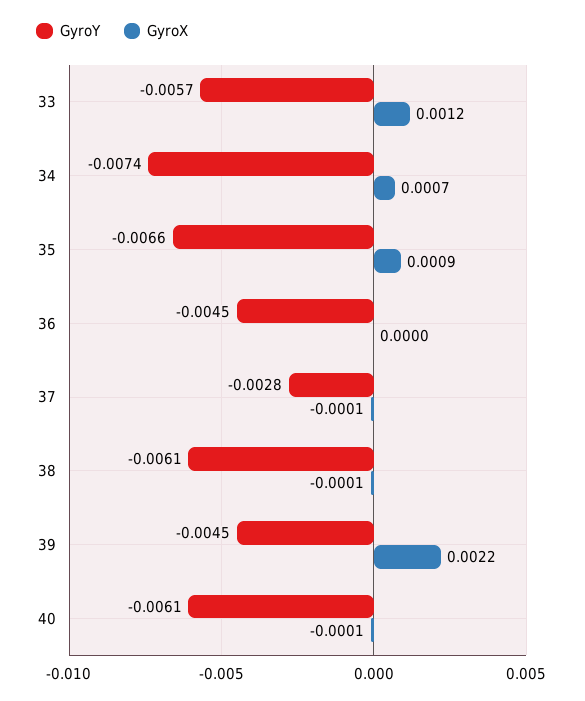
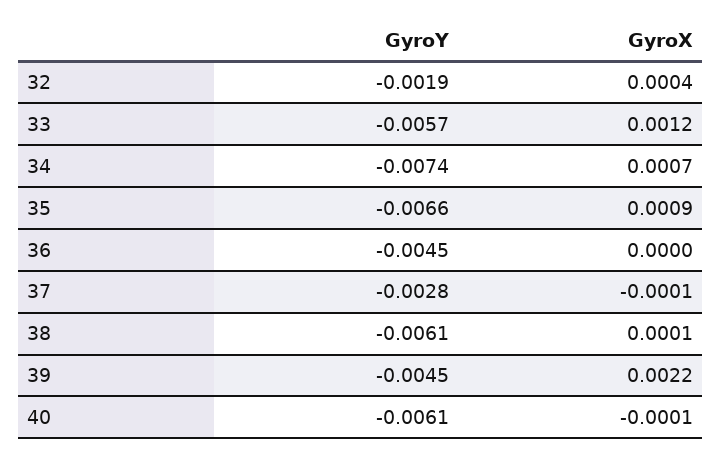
GyroX, 38: -0.0001 -> 0.0001
GyroY, 32: none -> -0.0019
GyroX, 32: none -> 0.0004

